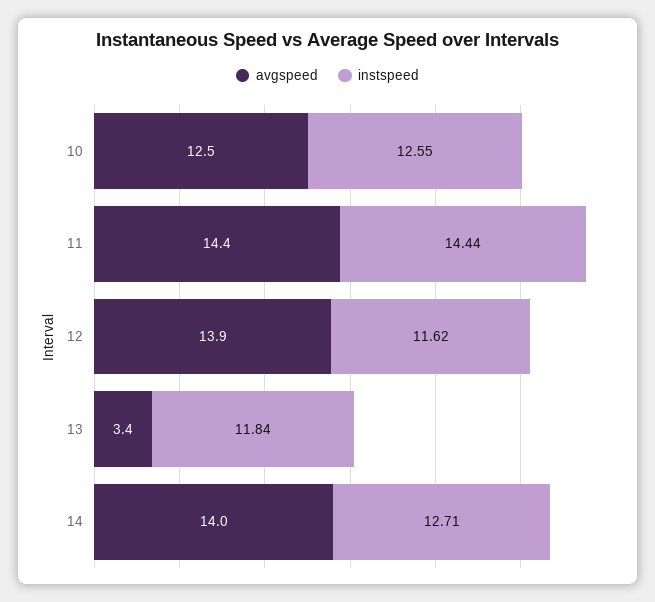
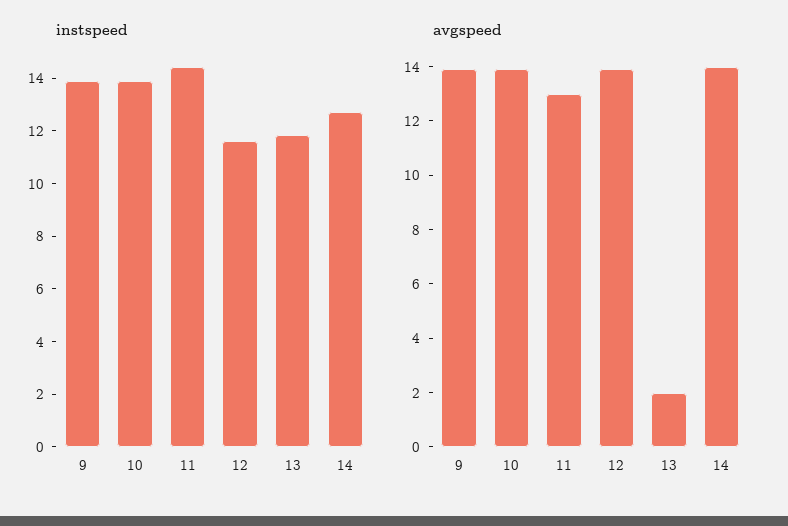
avgspeed, 10: 12.5 -> 14
instspeed, 10: 12.55 -> 14
avgspeed, 11: 14.4 -> 13
avgspeed, 13: 3.4 -> 2
instspeed, 9: none -> 14
avgspeed, 9: none -> 14

